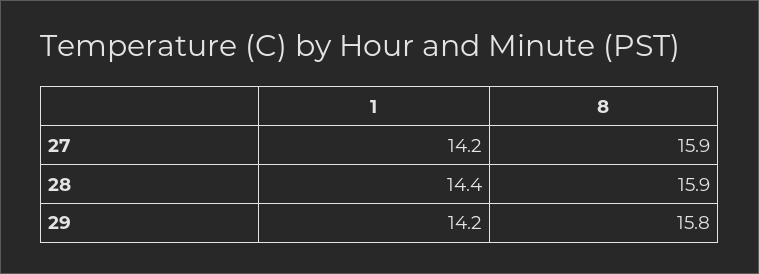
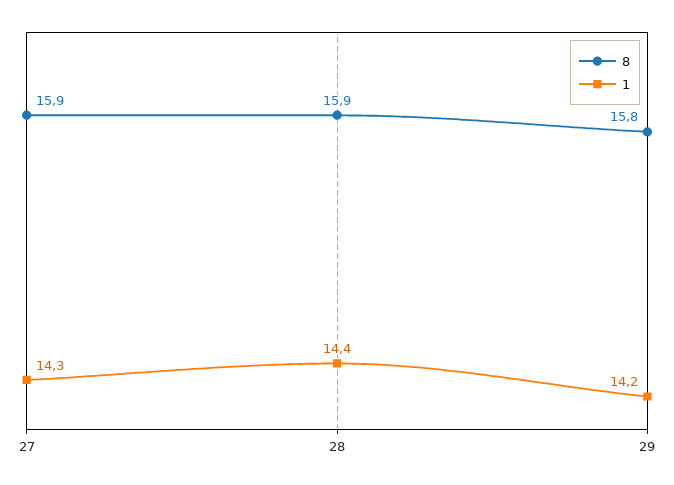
1, 27: 14.2 -> 14.3

